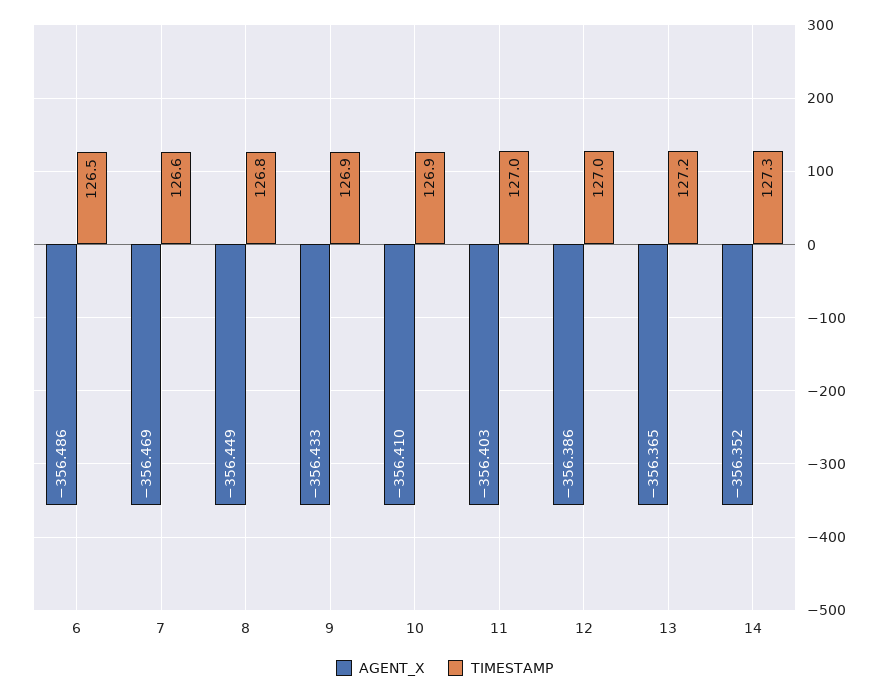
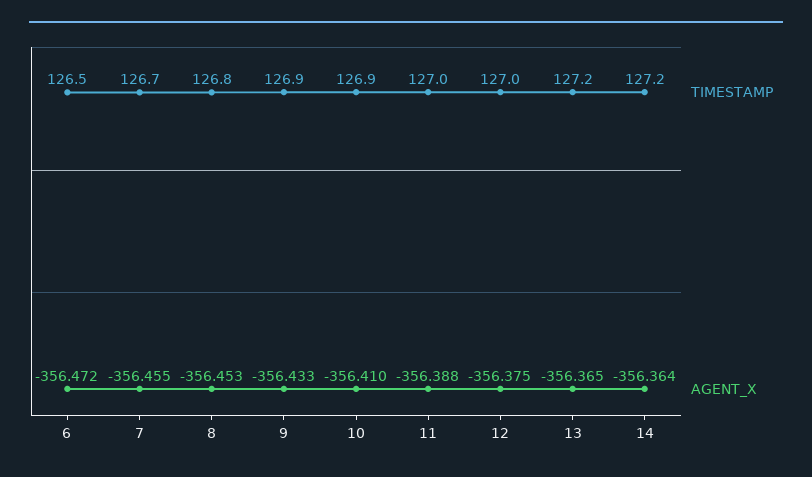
AGENT_X, 6: -356.486 -> -356.472
AGENT_X, 7: -356.469 -> -356.455
TIMESTAMP, 7: 126.6 -> 126.7
AGENT_X, 8: -356.449 -> -356.453
AGENT_X, 11: -356.403 -> -356.388
AGENT_X, 12: -356.386 -> -356.375
AGENT_X, 14: -356.352 -> -356.364
TIMESTAMP, 14: 127.3 -> 127.2

